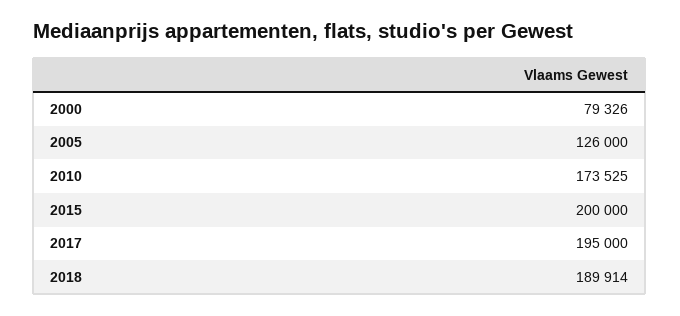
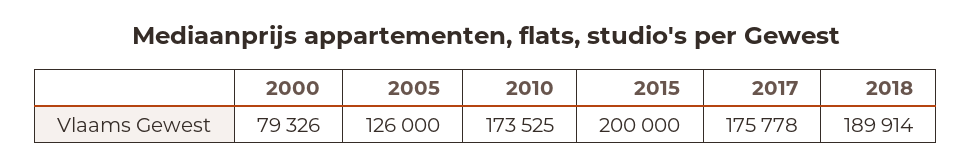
2017: 195000 -> 175778

